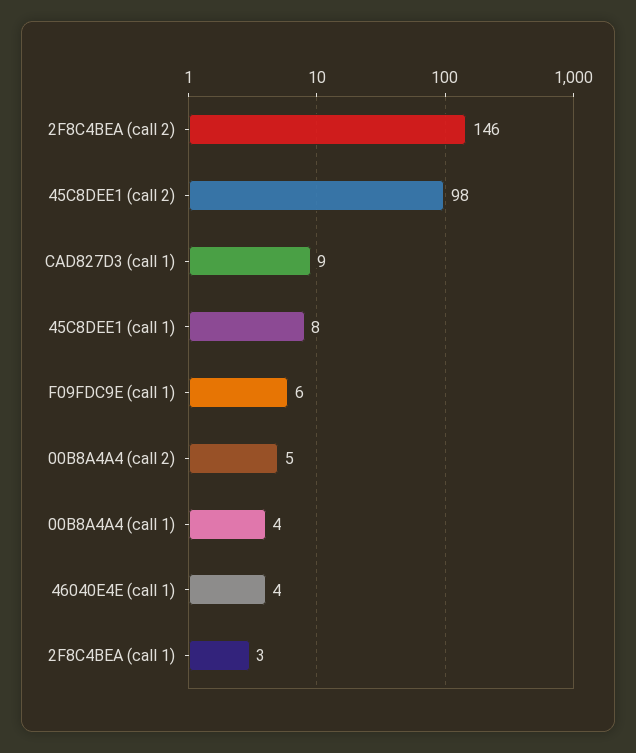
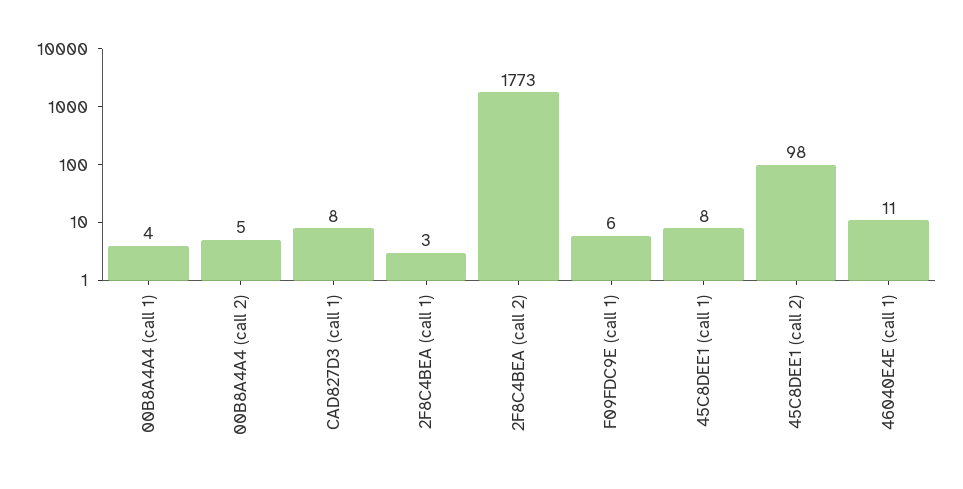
2F8C4BEA (call 2): 146 -> 1773
CAD827D3 (call 1): 9 -> 8
46040E4E (call 1): 4 -> 11

